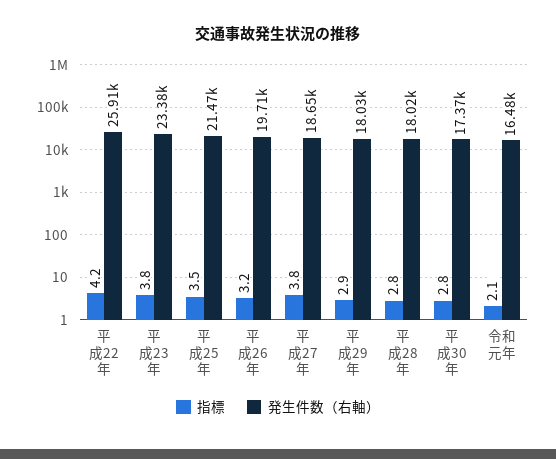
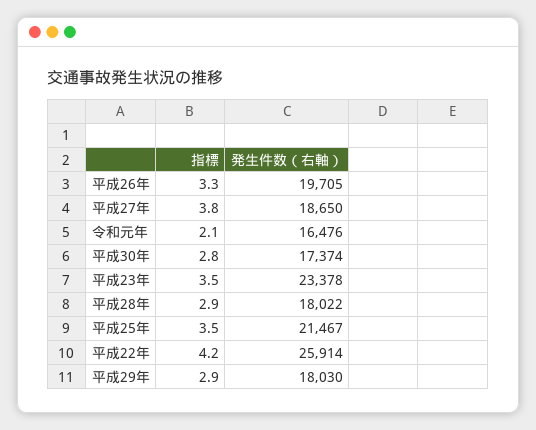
指標, 平成23年: 3.8 -> 3.5
指標, 平成26年: 3.2 -> 3.3
指標, 平成28年: 2.8 -> 2.9

